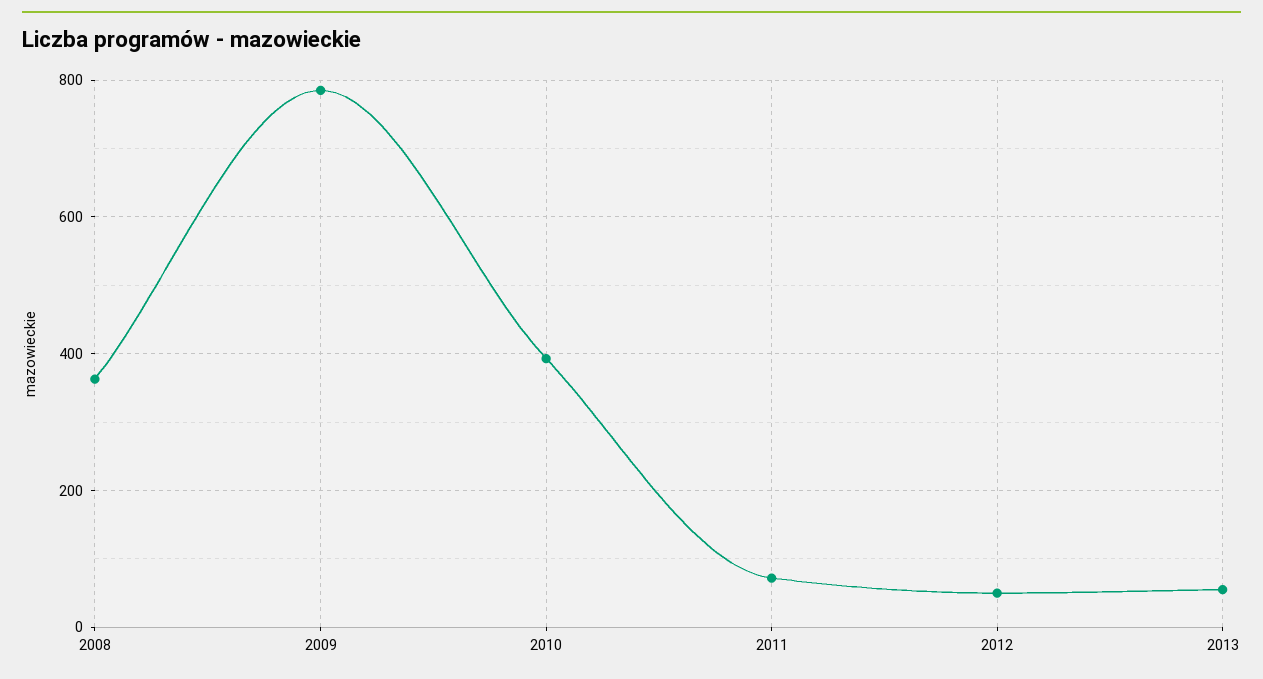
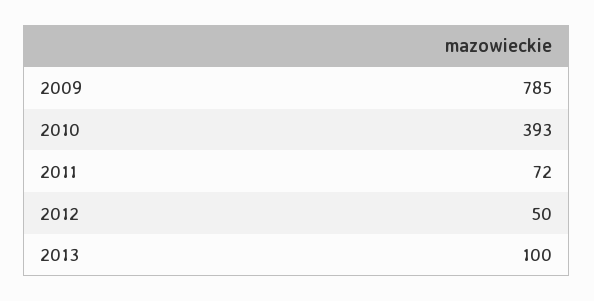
2008: 360 -> none
2013: 60 -> 100

